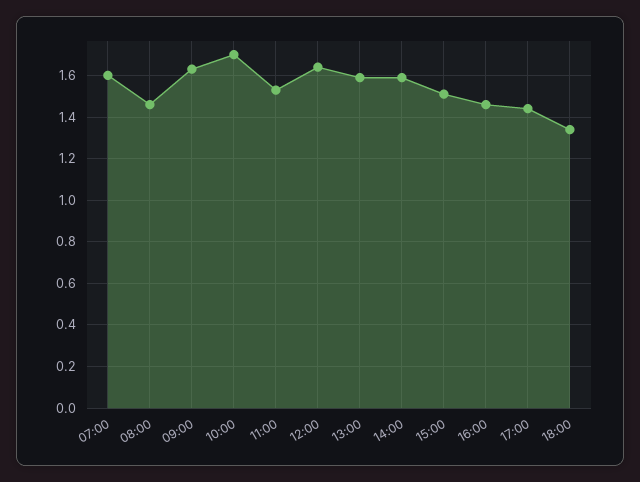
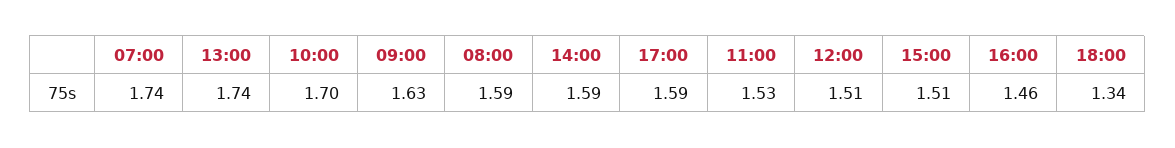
07:00: 1.6 -> 1.74
08:00: 1.45 -> 1.59
12:00: 1.65 -> 1.51
13:00: 1.6 -> 1.74
17:00: 1.45 -> 1.59

